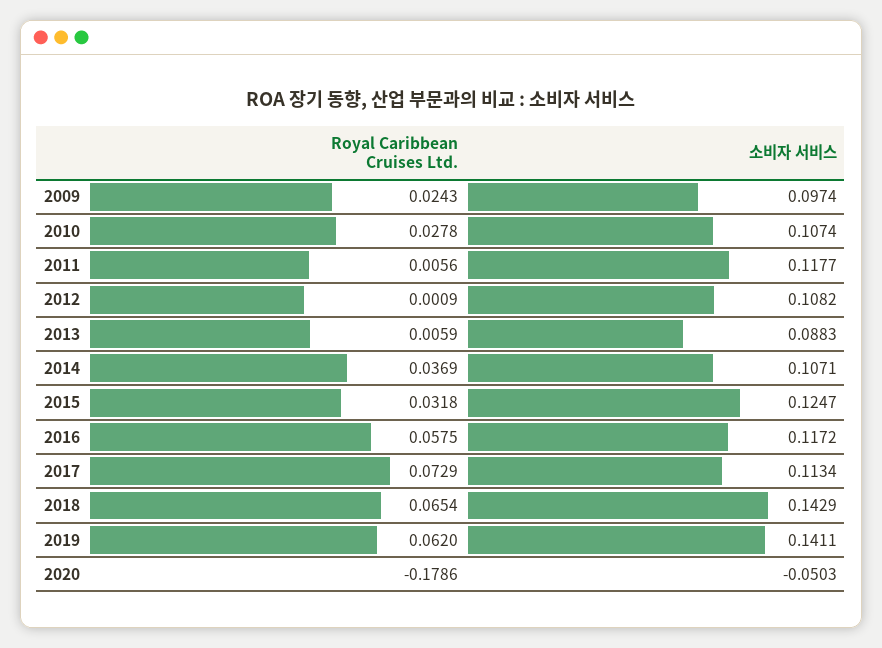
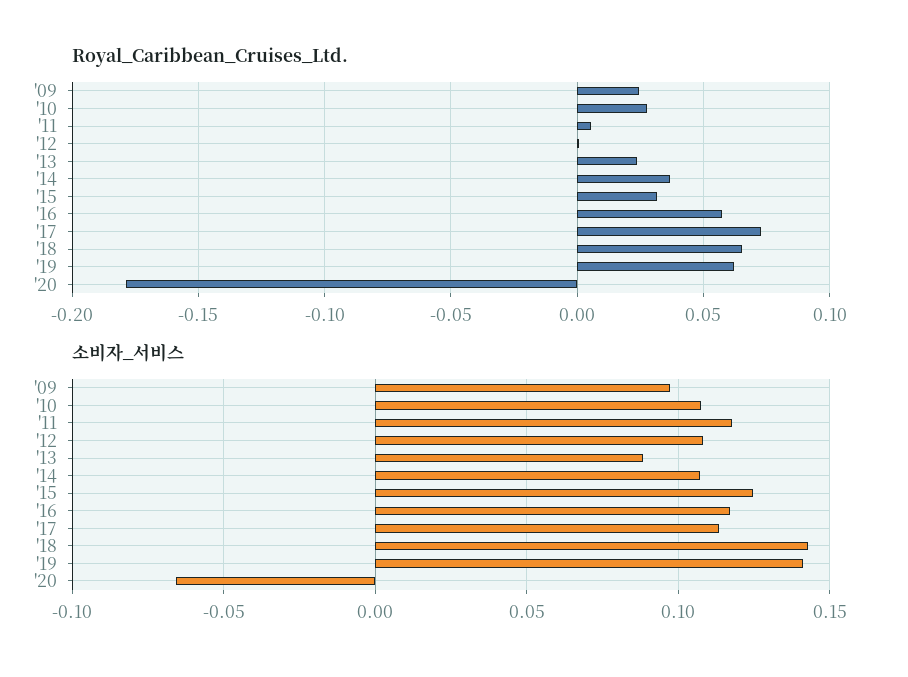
Royal Caribbean Cruises Ltd., 2013: 0.0059 -> 0.025
소비자 서비스, 2020: -0.0503 -> -0.065

